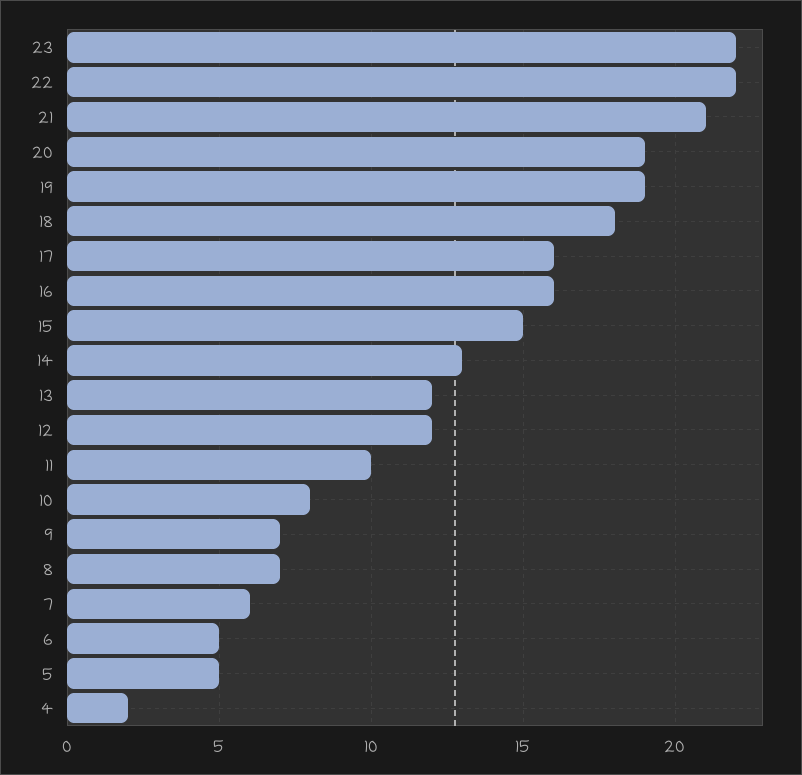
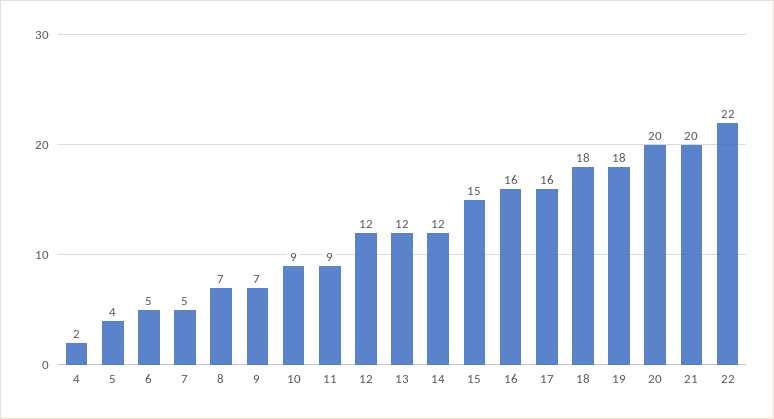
23: 22 -> none
21: 21 -> 20
20: 19 -> 20
19: 19 -> 18
14: 13 -> 12
11: 10 -> 9
10: 8 -> 9
7: 6 -> 5
5: 5 -> 4

